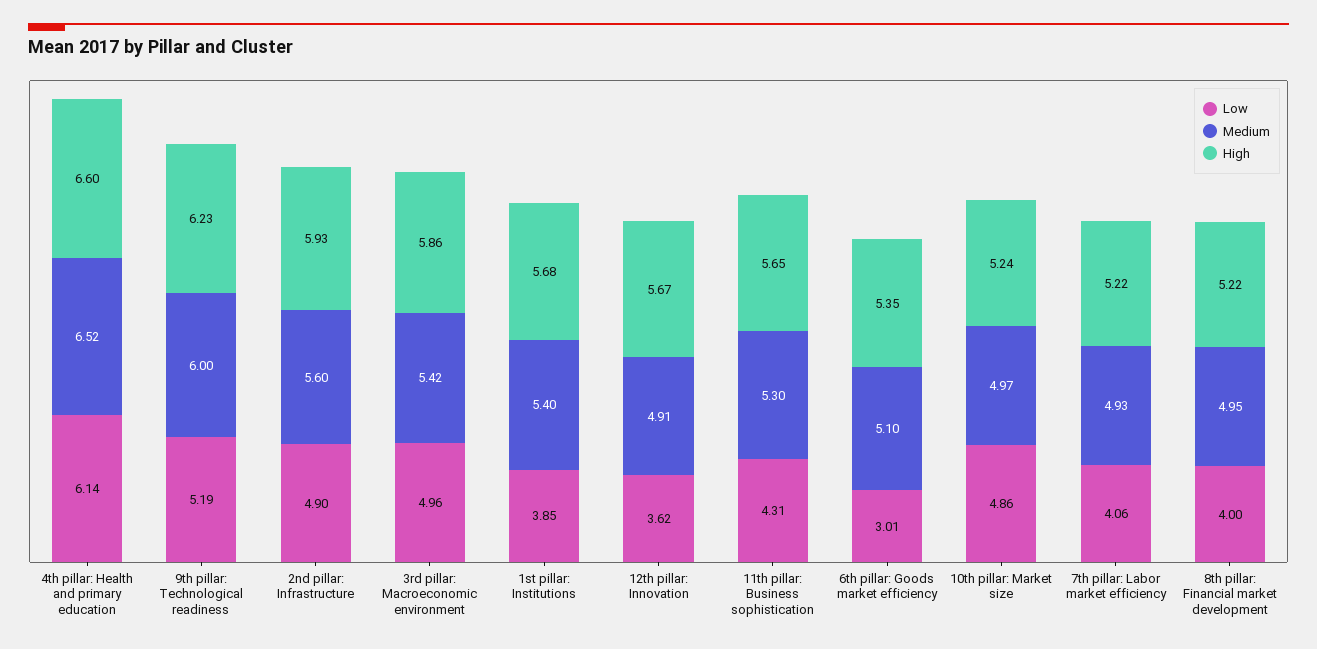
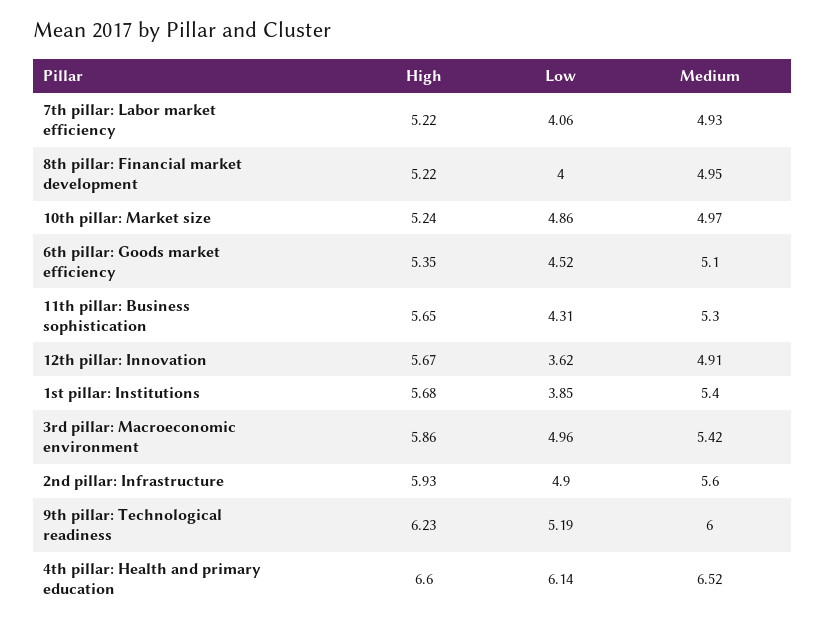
Low, 6th pillar: Goods market efficiency: 3.01 -> 4.52

